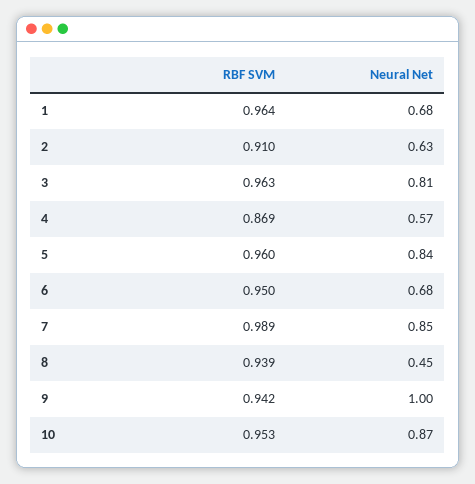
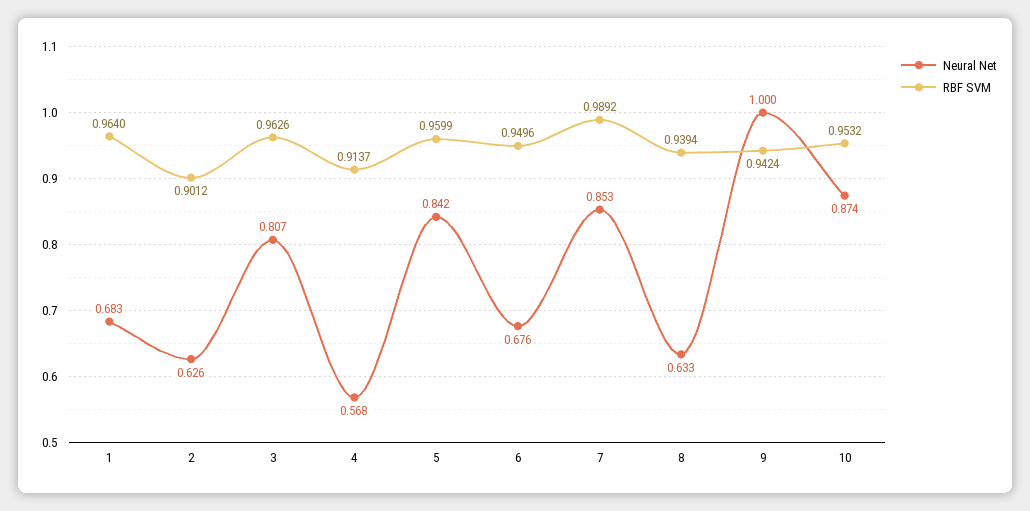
RBF SVM, 2: 0.91 -> 0.9012
RBF SVM, 4: 0.869 -> 0.9137
Neural Net, 8: 0.45 -> 0.633

